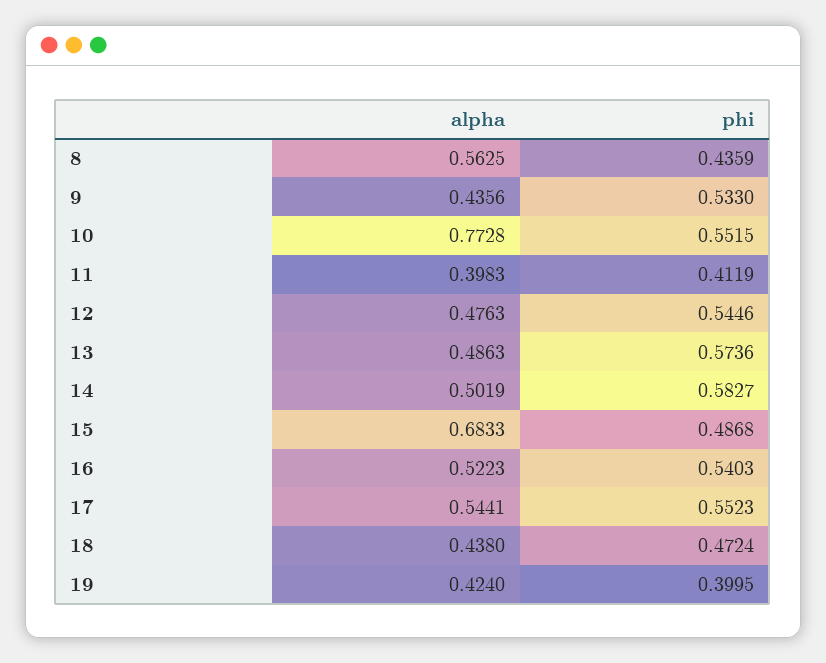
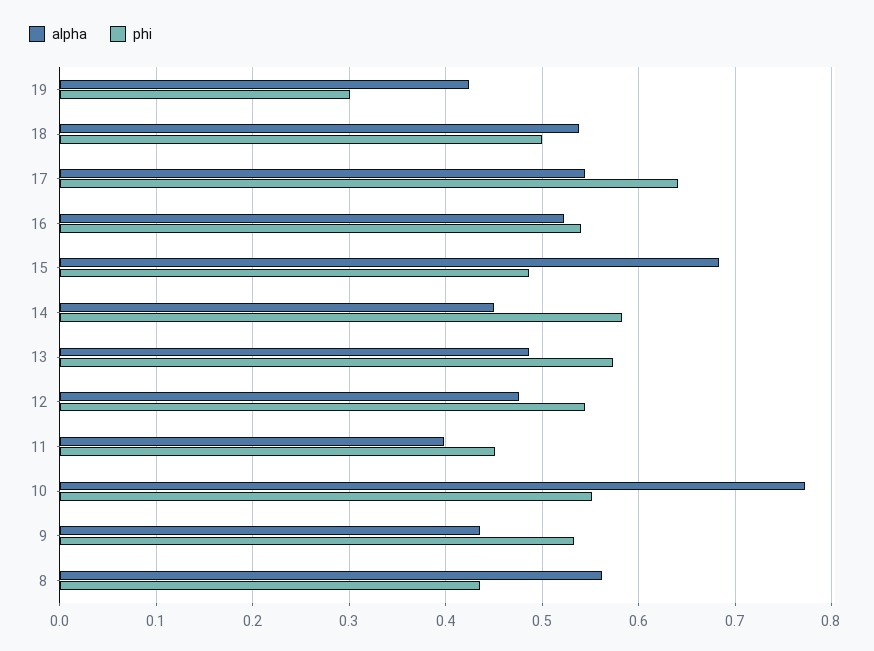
phi, 11: 0.4119 -> 0.45
alpha, 14: 0.5019 -> 0.45
phi, 17: 0.5523 -> 0.64
alpha, 18: 0.438 -> 0.54
phi, 18: 0.4724 -> 0.5
phi, 19: 0.3995 -> 0.3

